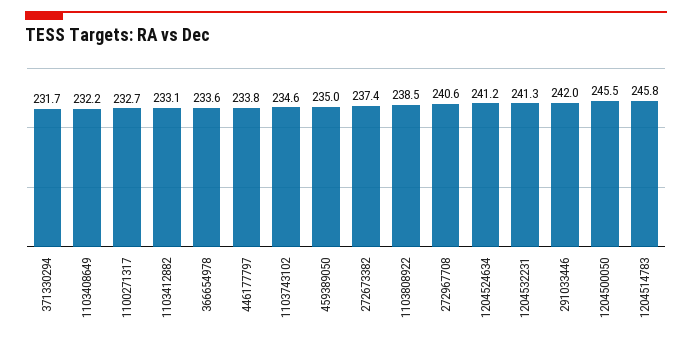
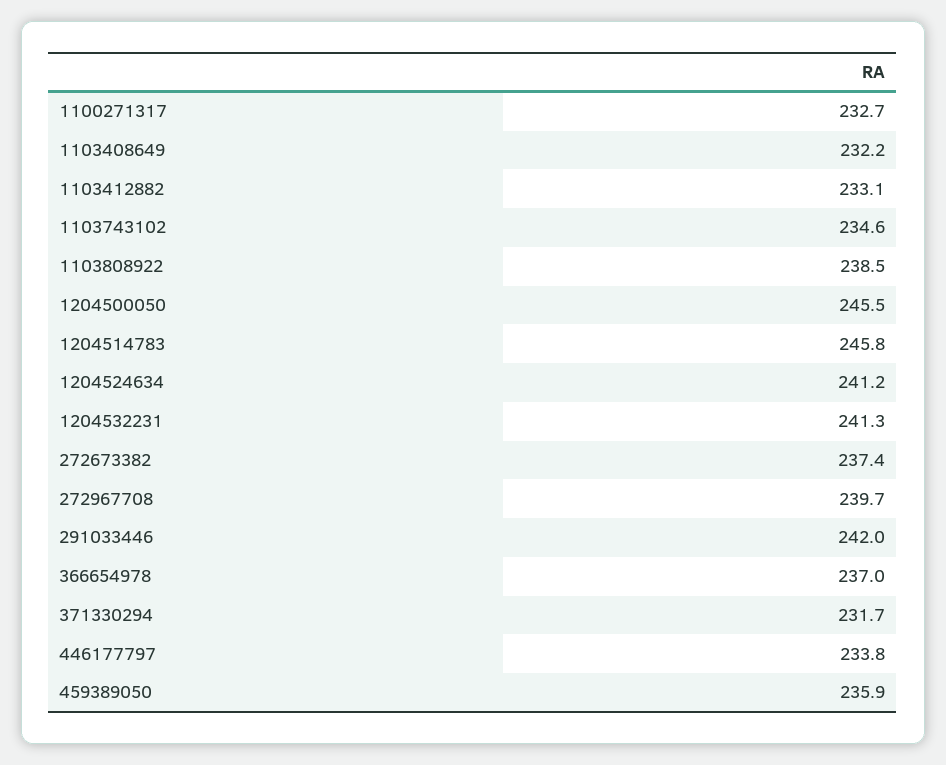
366654978: 233.6 -> 237
459389050: 235 -> 235.9
272967708: 240.6 -> 239.7

